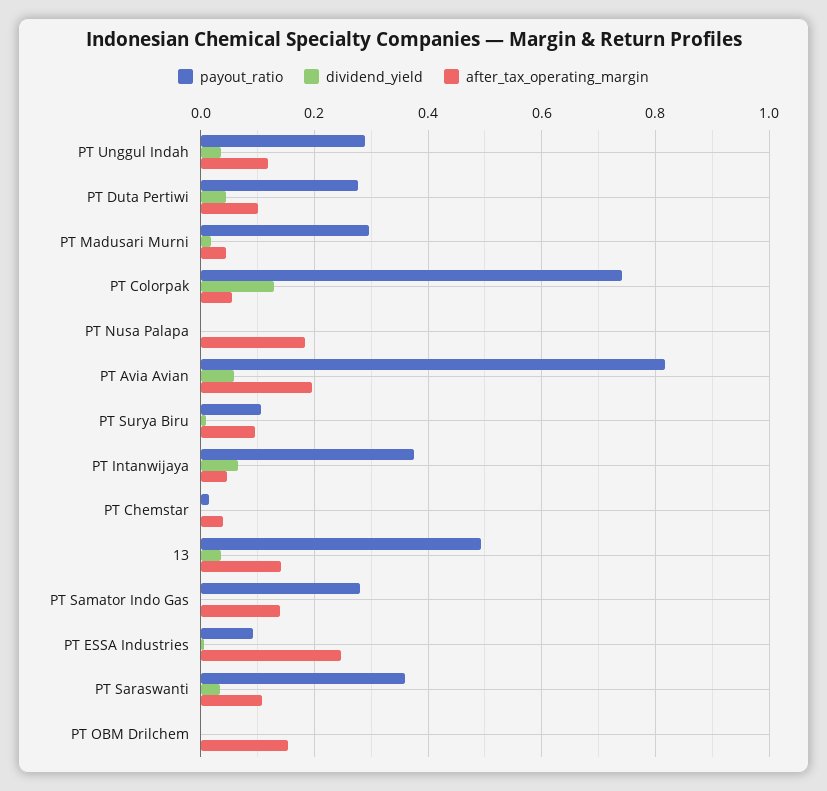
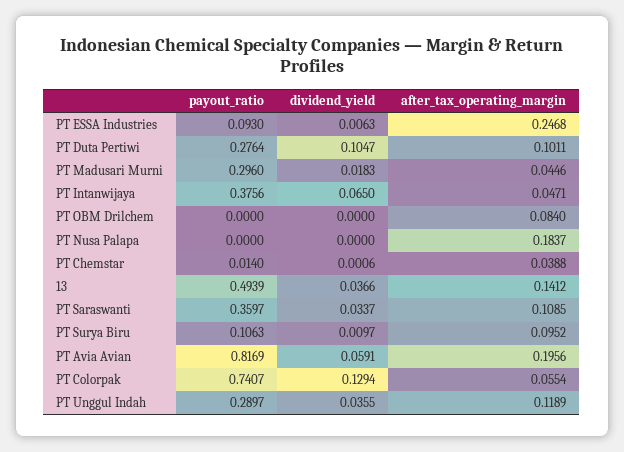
dividend_yield, PT Duta Pertiwi: 0.04 -> 0.1047
payout_ratio, PT Samator Indo Gas: 0.28 -> none
dividend_yield, PT Samator Indo Gas: 0 -> none
after_tax_operating_margin, PT Samator Indo Gas: 0.14 -> none
after_tax_operating_margin, PT OBM Drilchem: 0.16 -> 0.084

